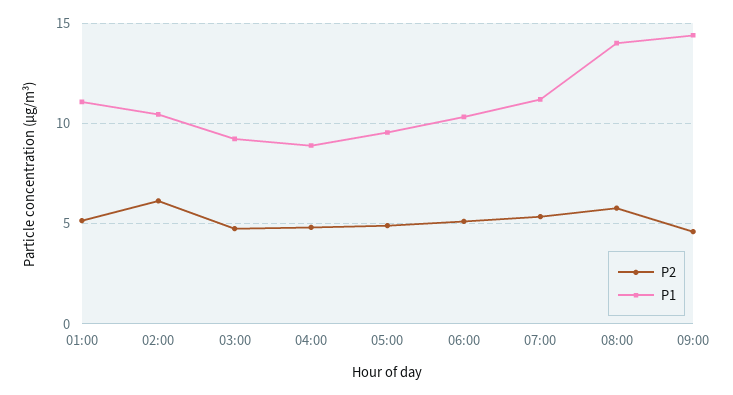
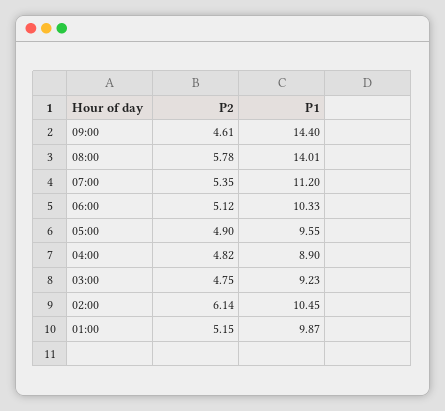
P1, 01:00: 11 -> 9.87

